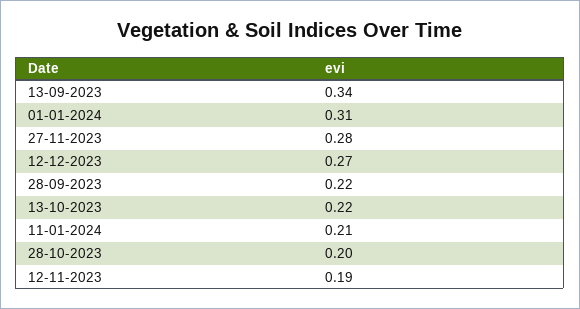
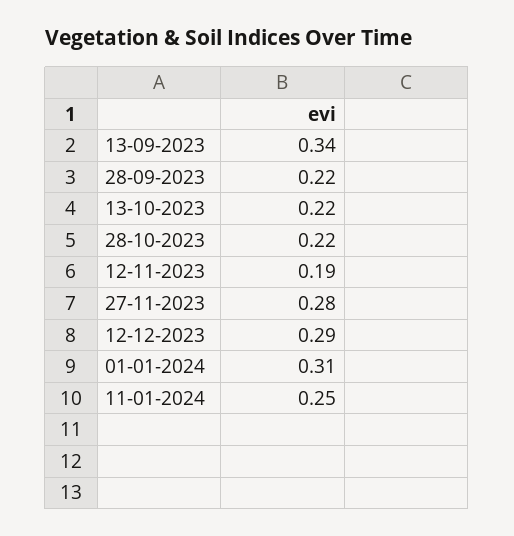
12-12-2023: 0.27 -> 0.29
11-01-2024: 0.21 -> 0.25
28-10-2023: 0.2 -> 0.22

